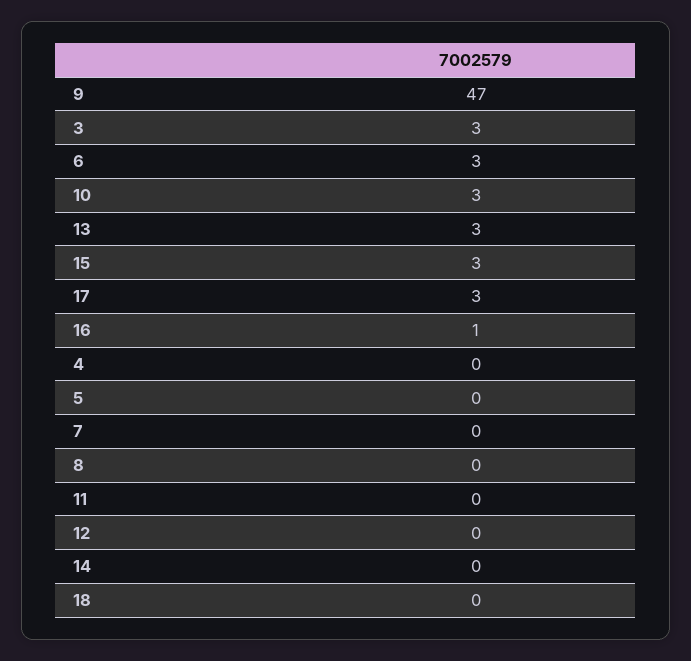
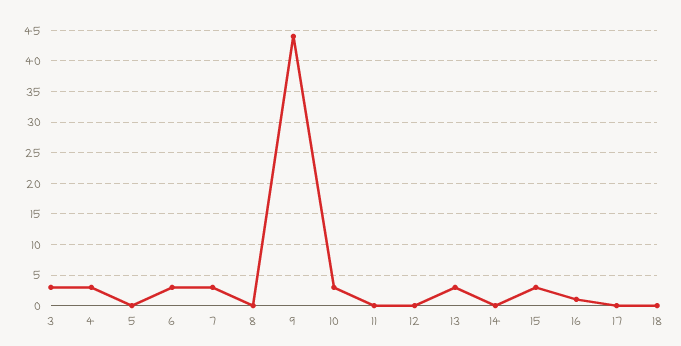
9: 47 -> 44
17: 3 -> 0
4: 0 -> 3
7: 0 -> 3

